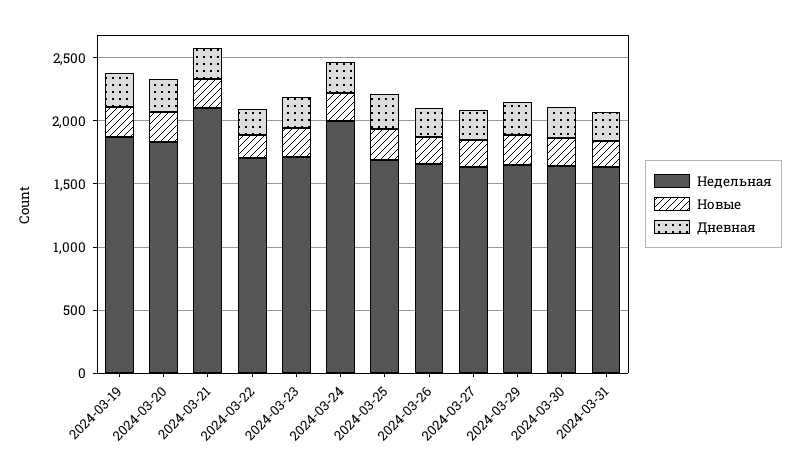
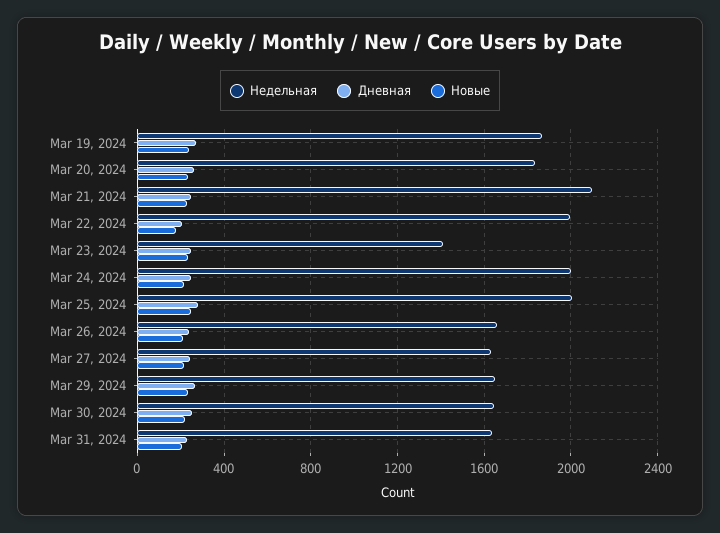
Недельная, 2024-03-22: 1700 -> 2000
Недельная, 2024-03-23: 1700 -> 1400
Недельная, 2024-03-25: 1700 -> 2000

